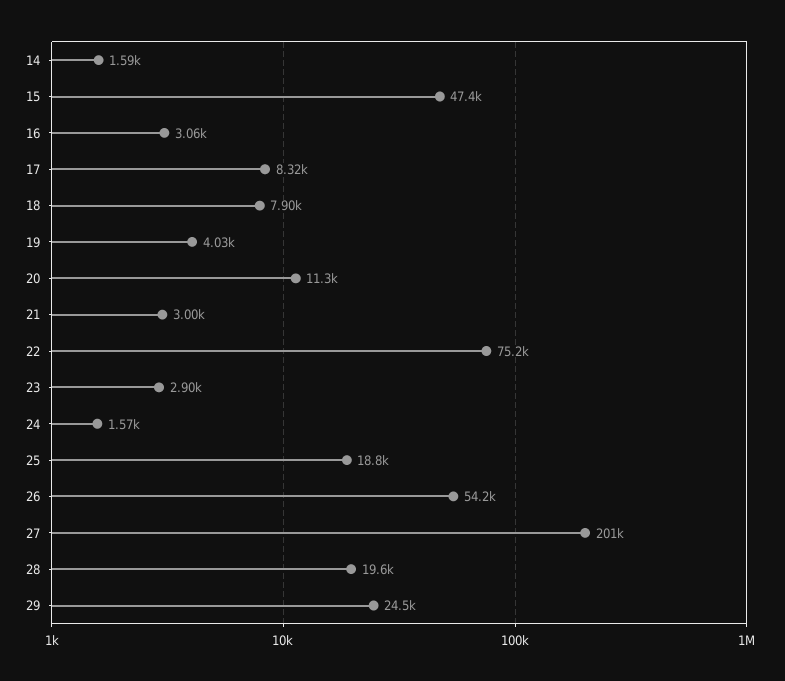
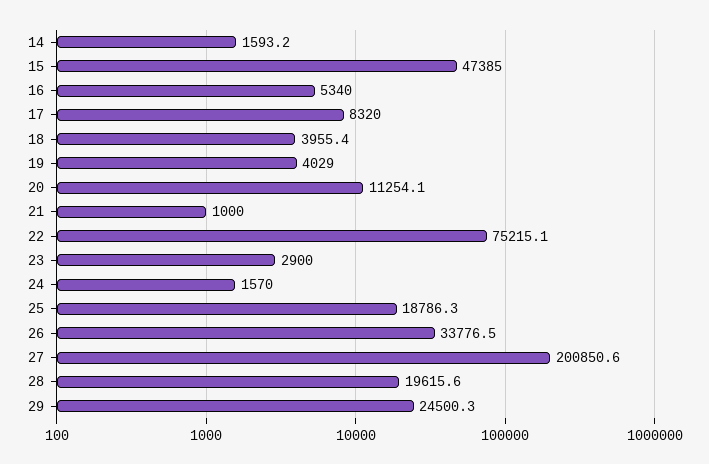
16: 3060 -> 5340
18: 7900 -> 3955.4
21: 3000 -> 1000
26: 54200 -> 33776.5

